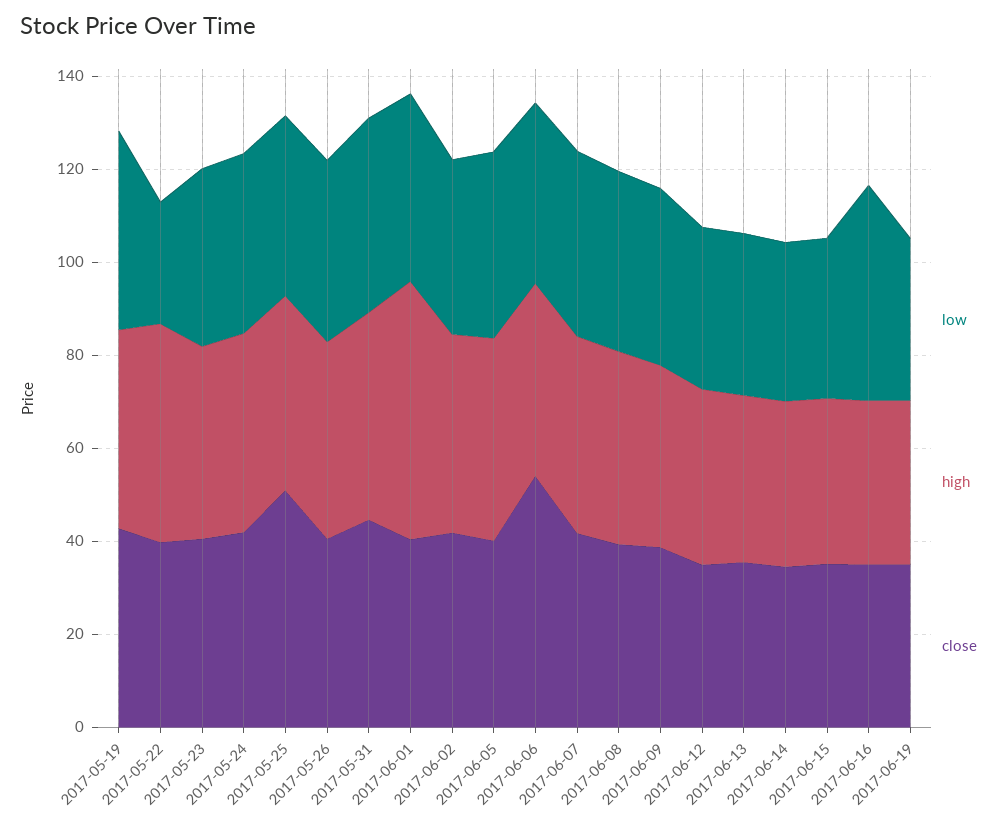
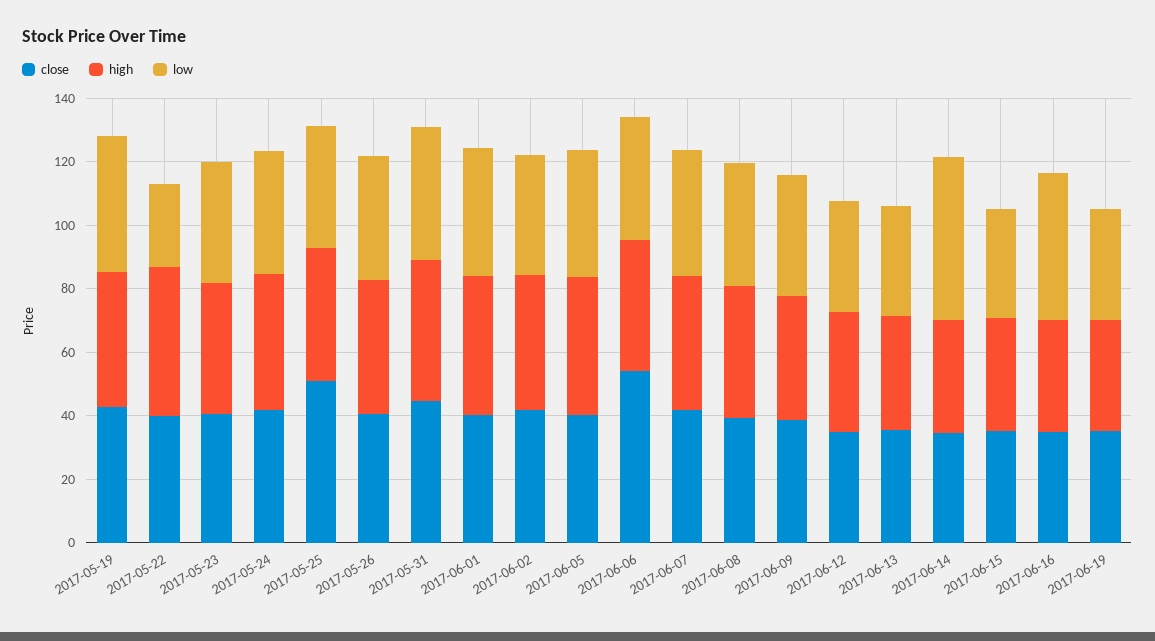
high, 2017-06-01: 55 -> 45
low, 2017-06-14: 35 -> 50

